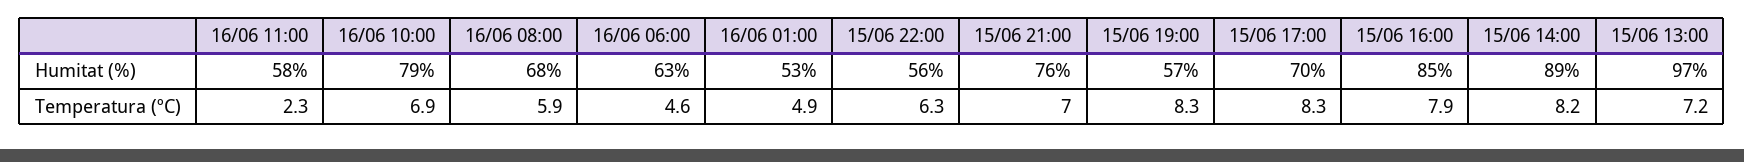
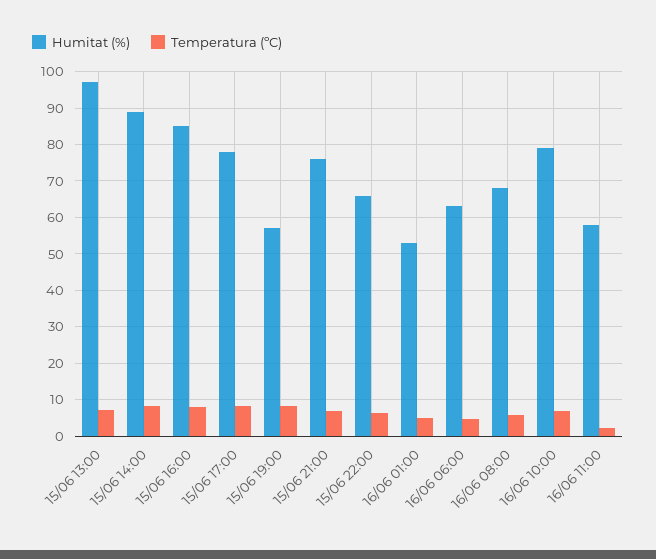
Humitat (%), 15/06 22:00: 56 -> 66
Humitat (%), 15/06 17:00: 70 -> 78

